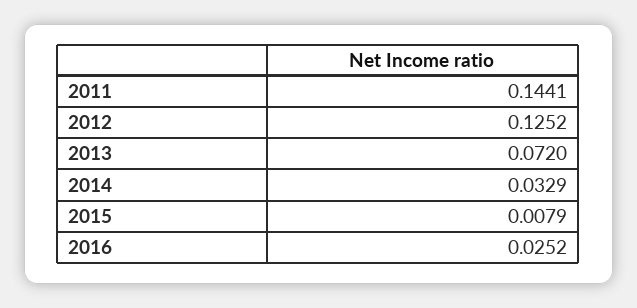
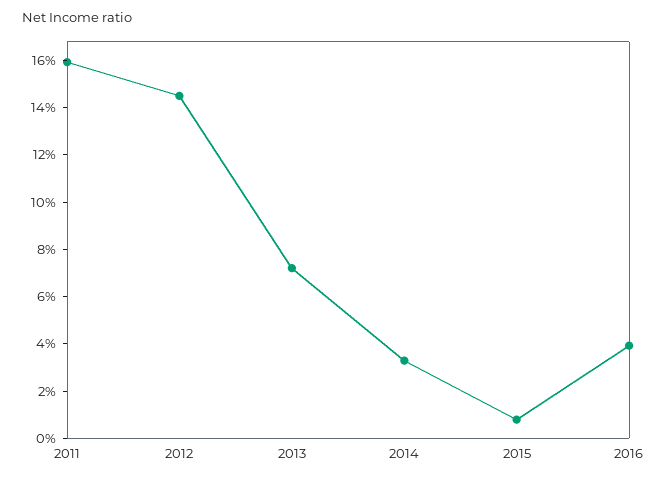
2011: 0.1441 -> 0.16
2012: 0.1252 -> 0.145
2016: 0.0252 -> 0.04

